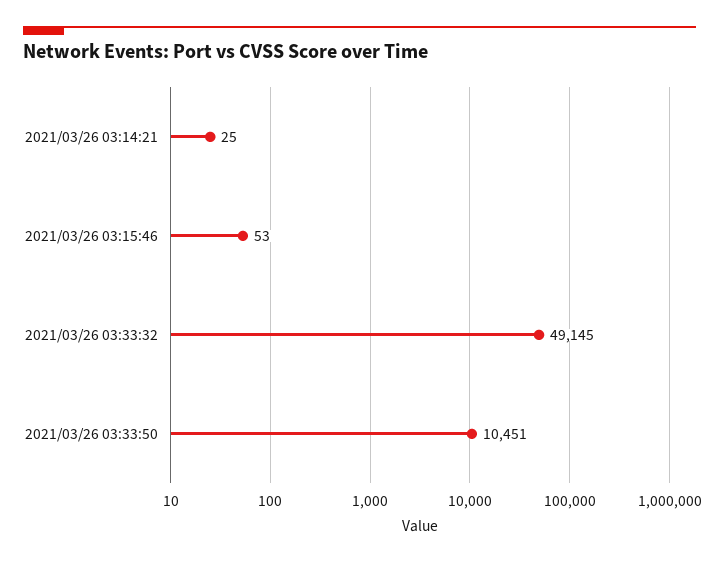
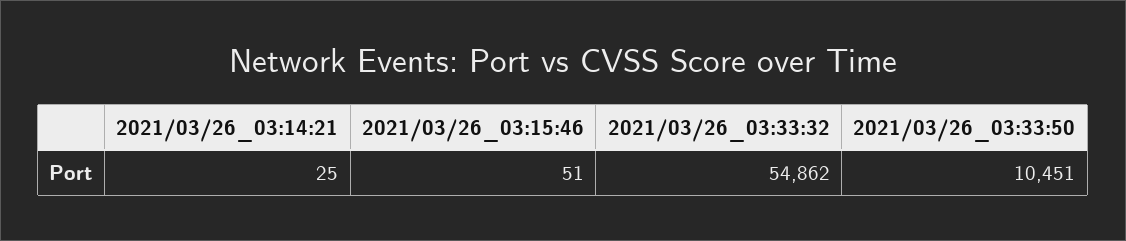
2021/03/26 03:15:46: 53 -> 51
2021/03/26 03:33:32: 49145 -> 54862

